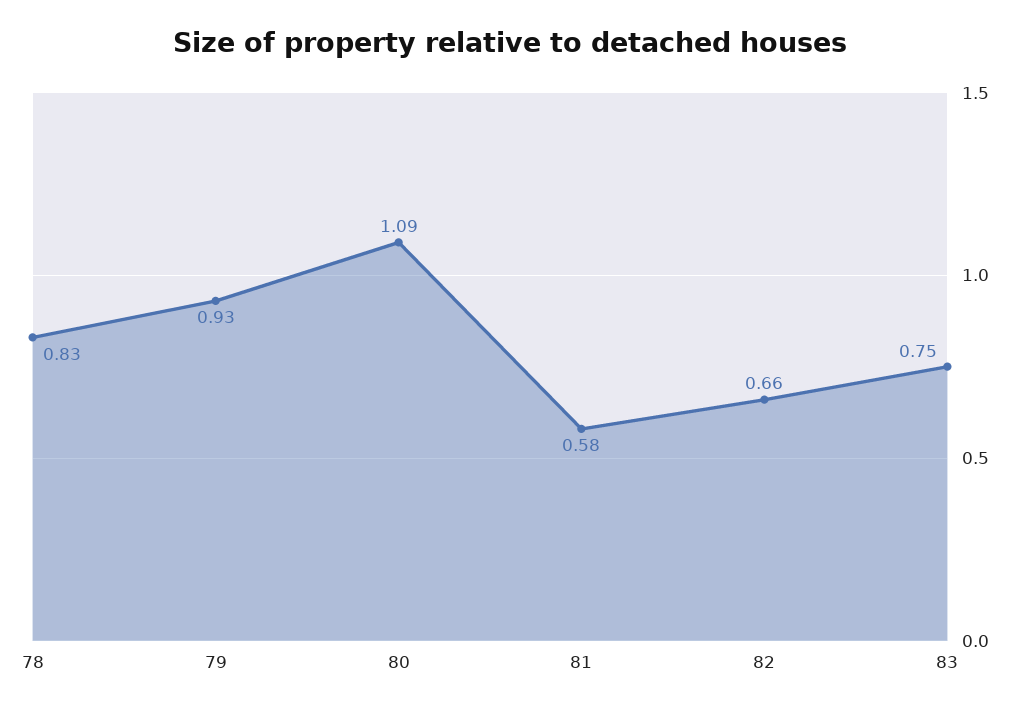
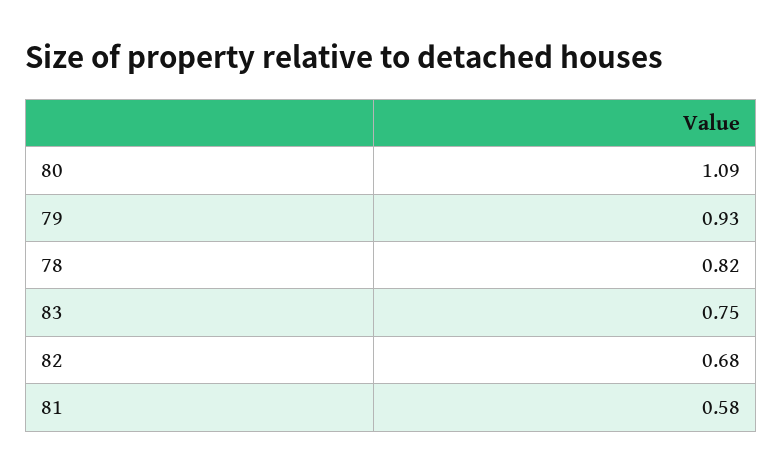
78: 0.83 -> 0.82
82: 0.66 -> 0.68

